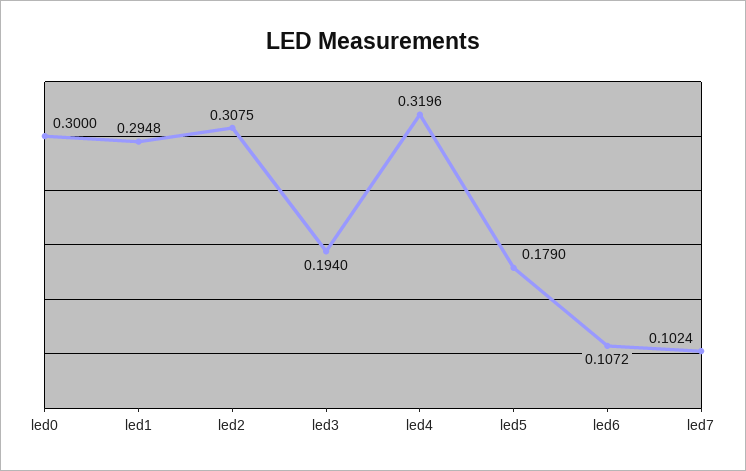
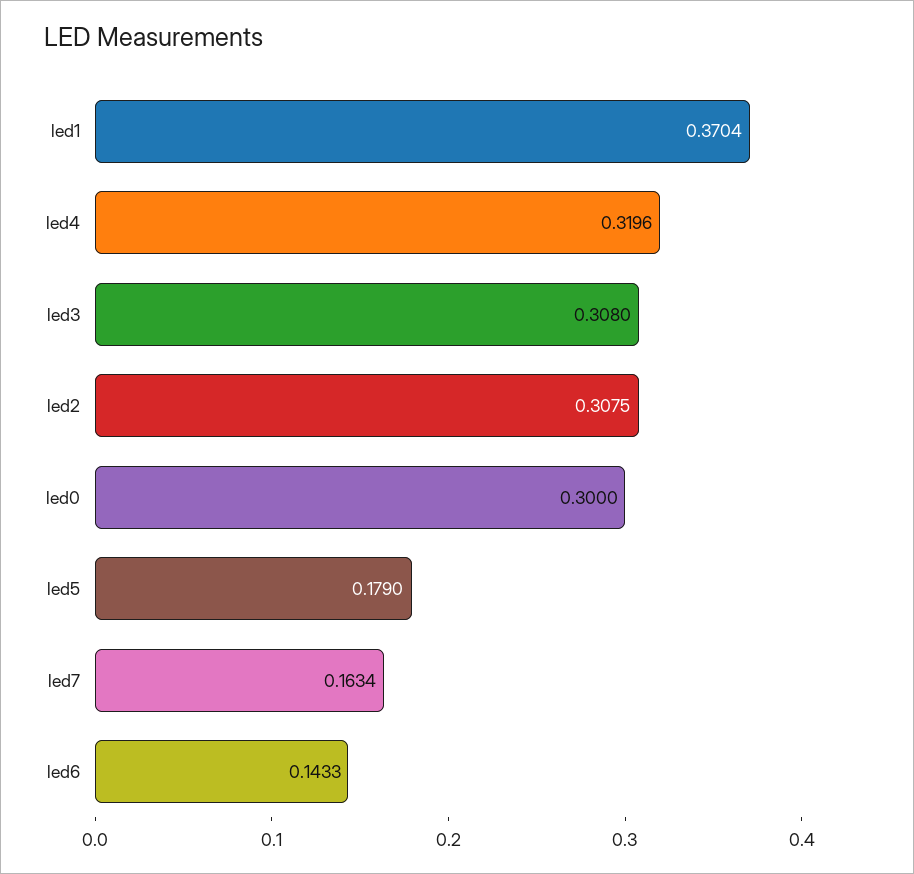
led1: 0.2948 -> 0.3704
led3: 0.194 -> 0.308
led6: 0.1072 -> 0.1433
led7: 0.1024 -> 0.1634

